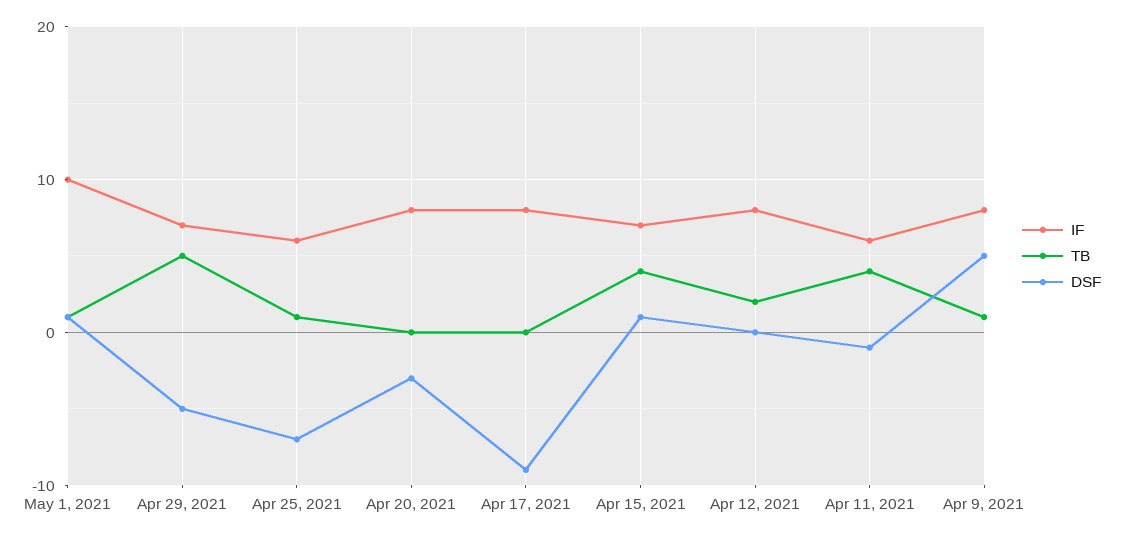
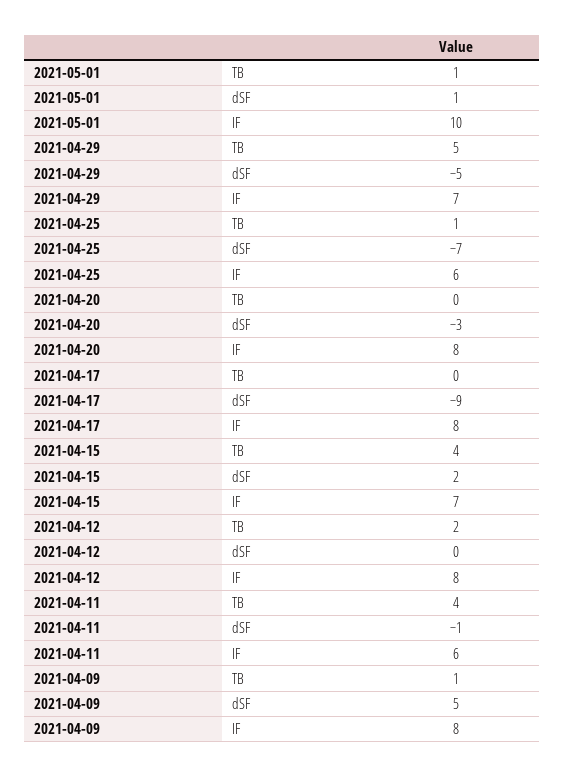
DSF, Apr 15, 2021: 1 -> 2

